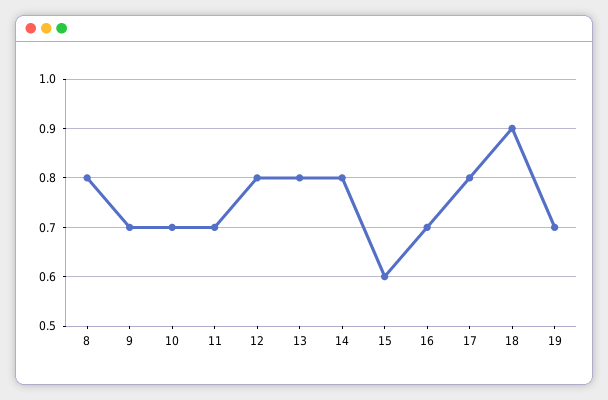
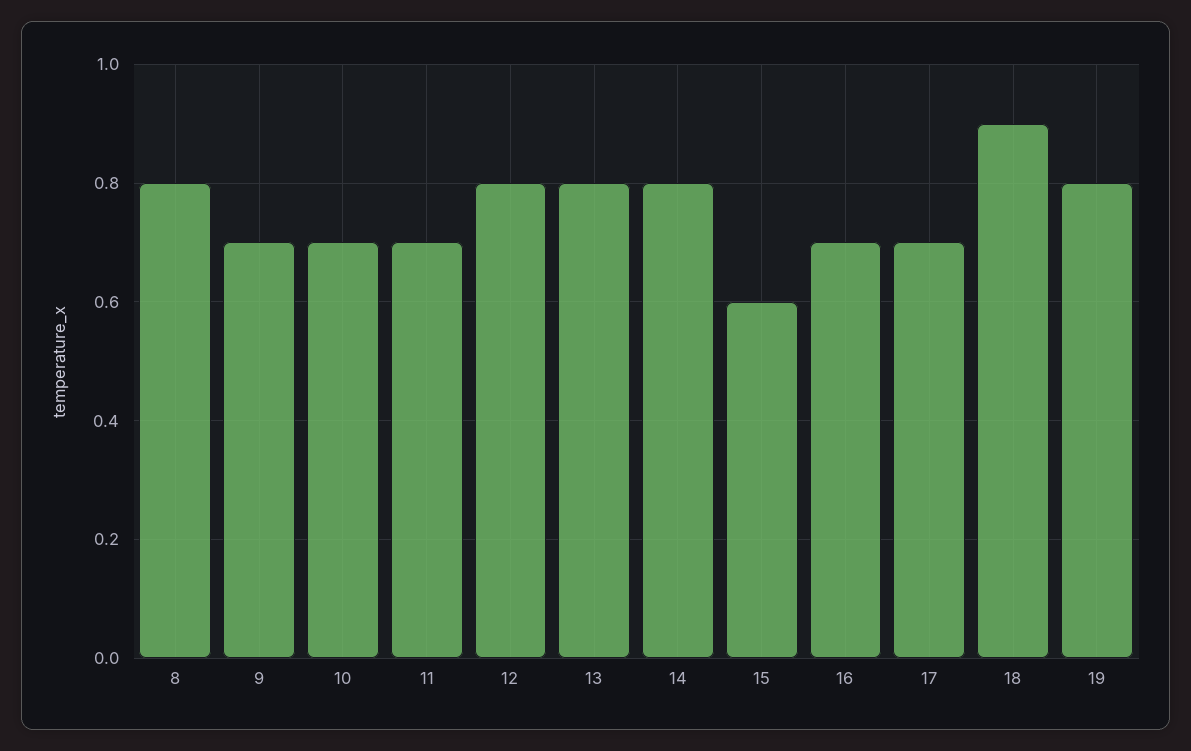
17: 0.8 -> 0.7
19: 0.7 -> 0.8

